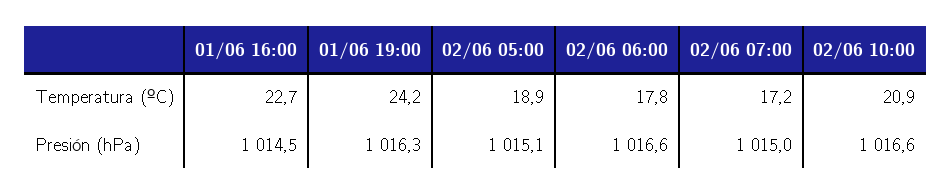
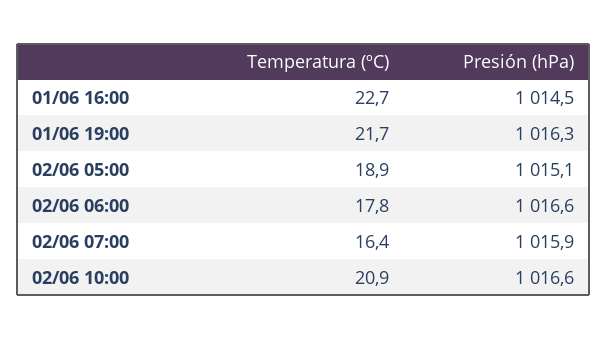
01/06 19:00, Temperatura (ºC): 24.2 -> 21.7
02/06 07:00, Temperatura (ºC): 17.2 -> 16.4
02/06 07:00, Presión (hPa): 1015 -> 1015.9

